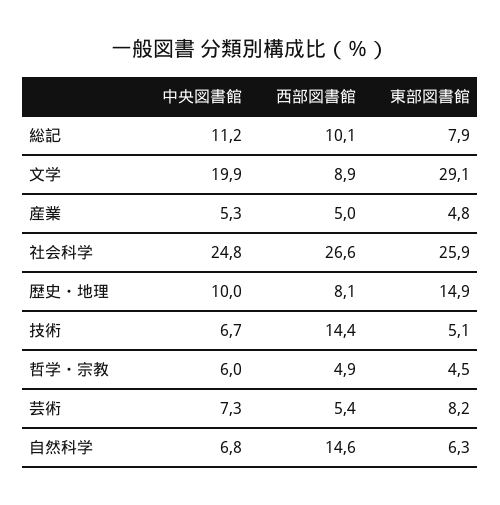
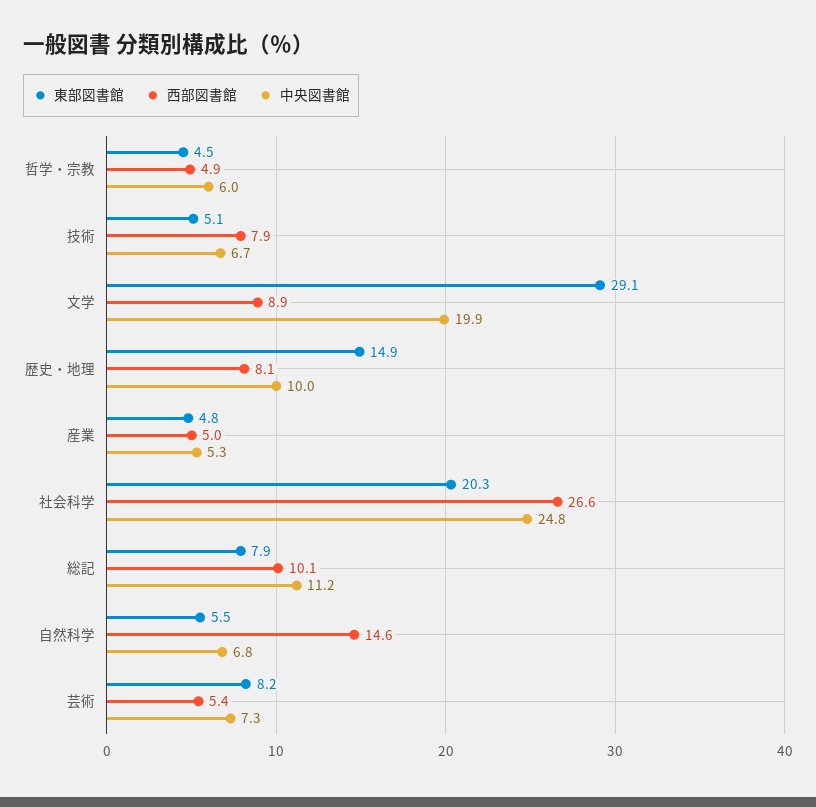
東部図書館, 社会科学: 25.9 -> 20.3
西部図書館, 技術: 14.4 -> 7.9
東部図書館, 自然科学: 6.3 -> 5.5

